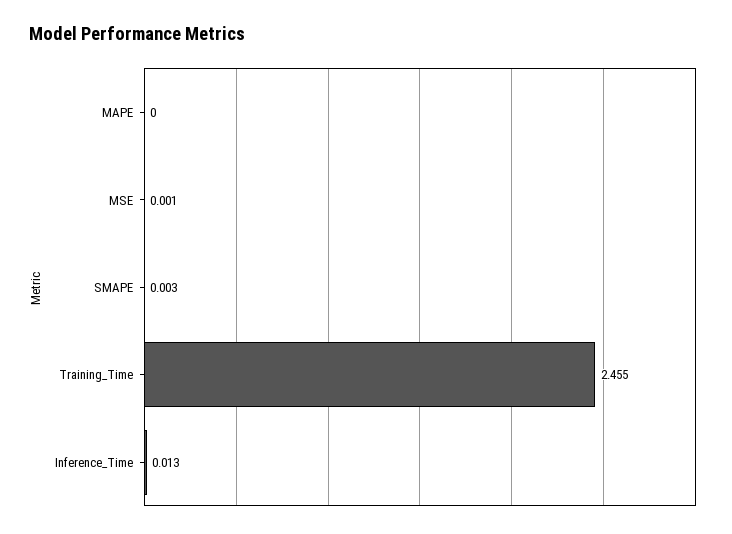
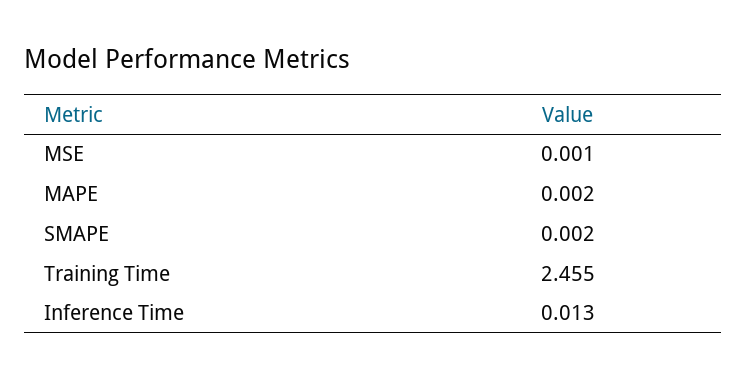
MAPE: 0 -> 0.002
SMAPE: 0.003 -> 0.002

